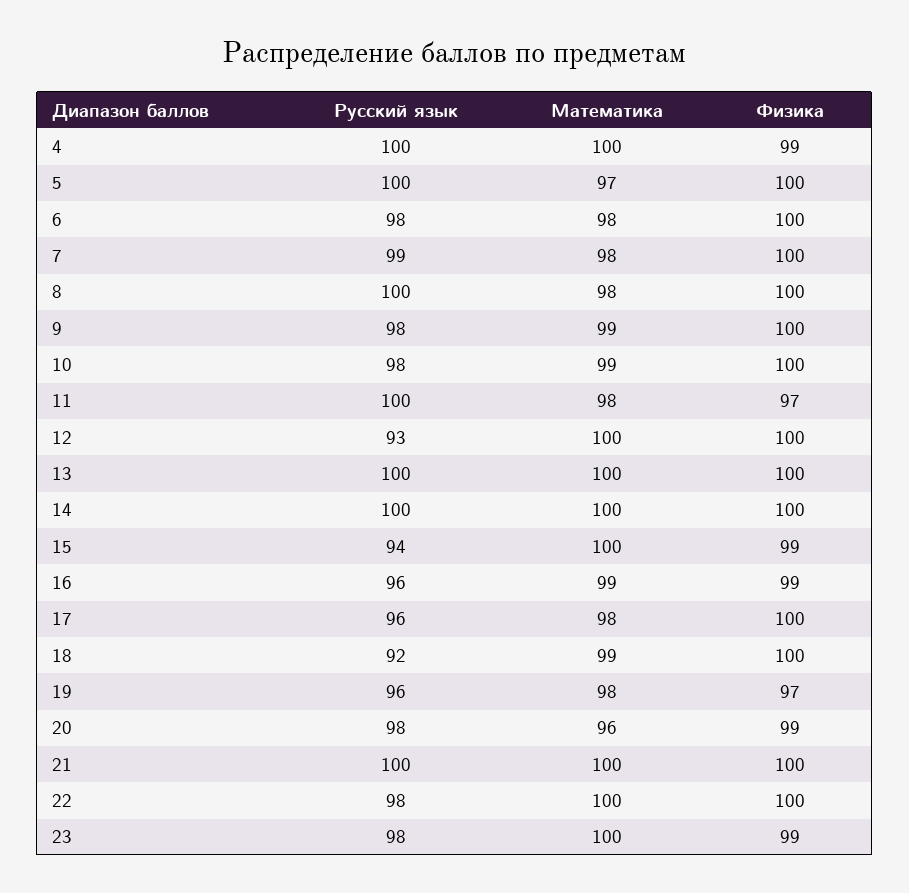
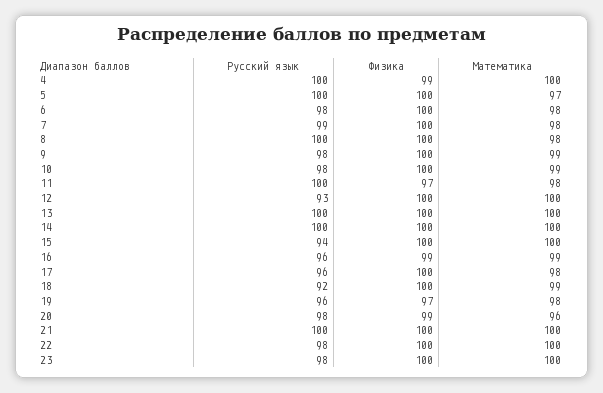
Физика, 15: 99 -> 100
Физика, 23: 99 -> 100

